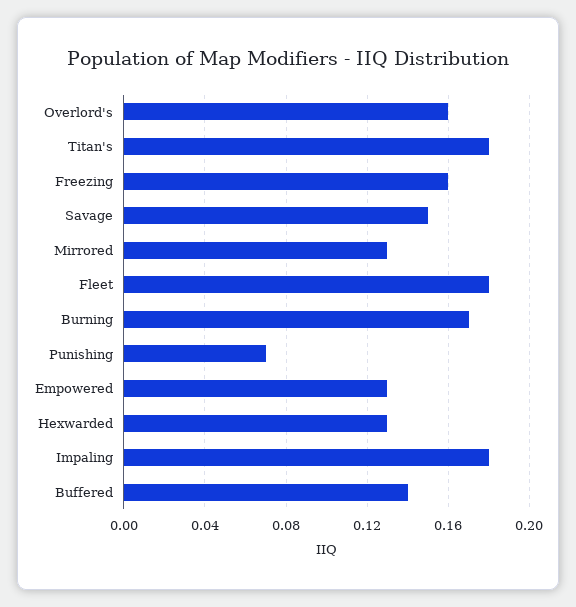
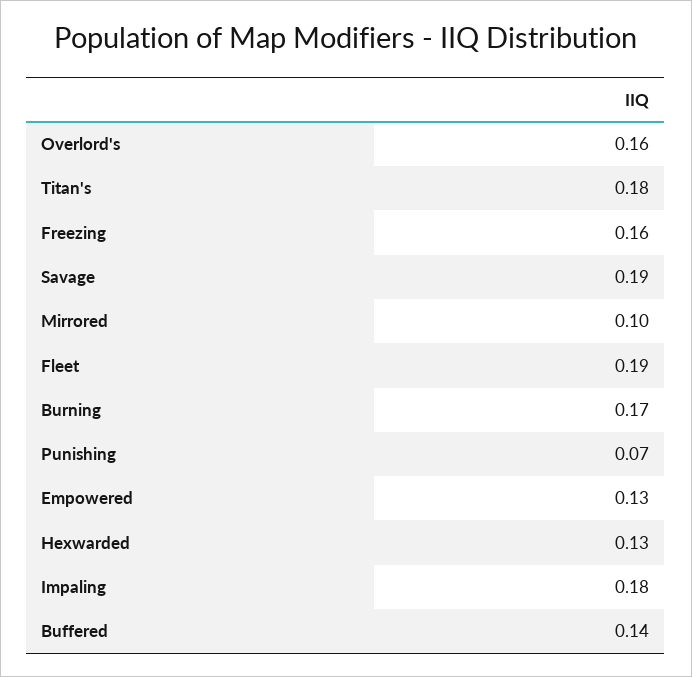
Savage: 0.15 -> 0.19
Mirrored: 0.13 -> 0.1
Fleet: 0.18 -> 0.19

